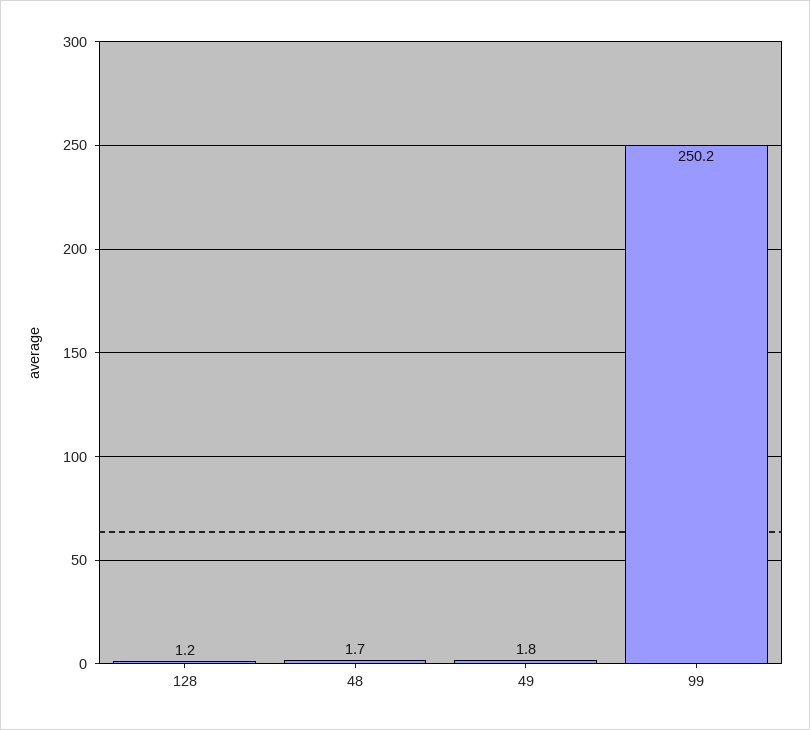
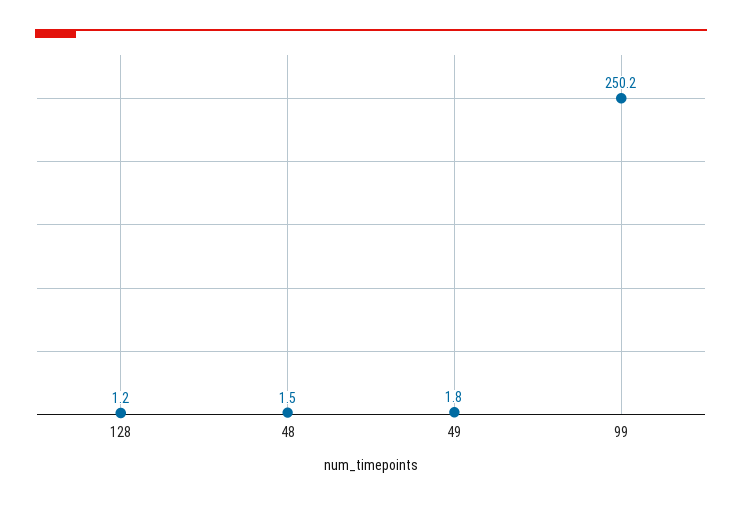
48: 1.7 -> 1.5

